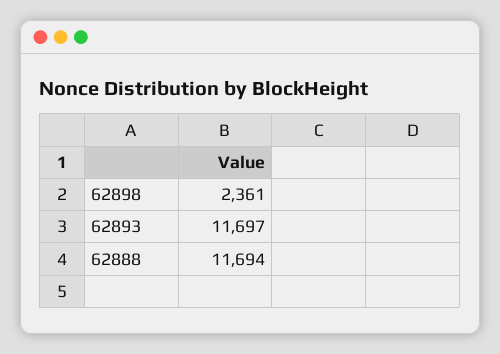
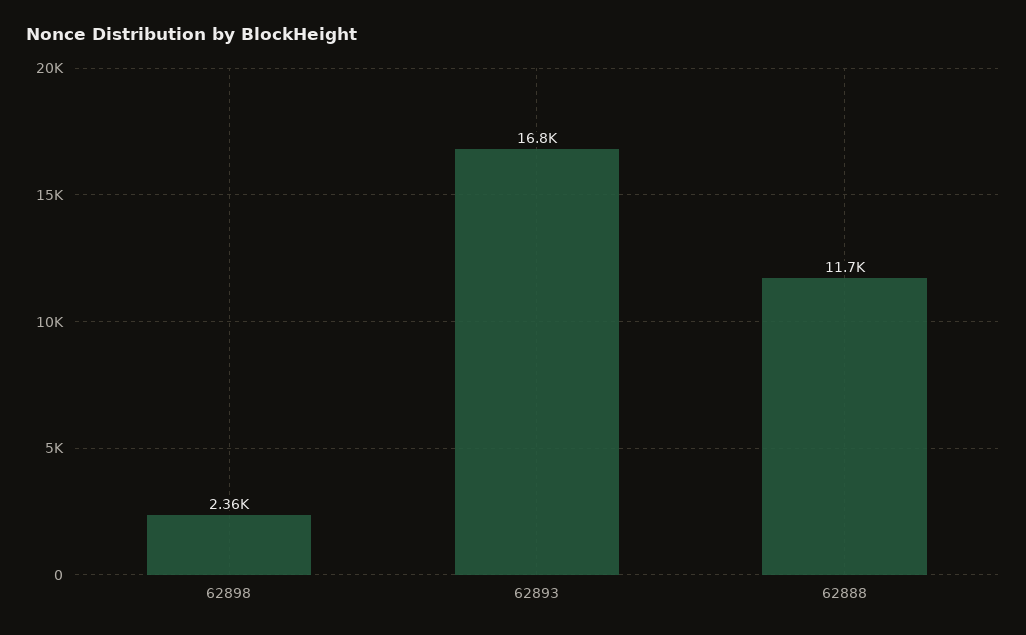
62893: 11697 -> 16800

